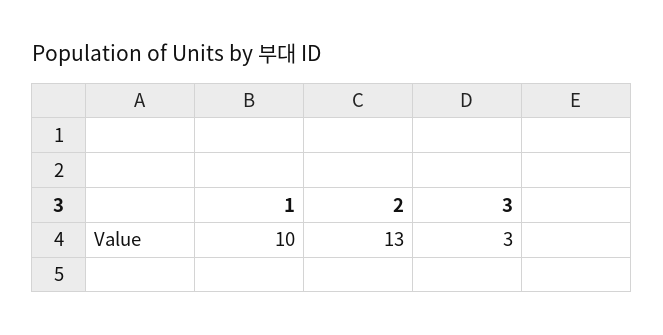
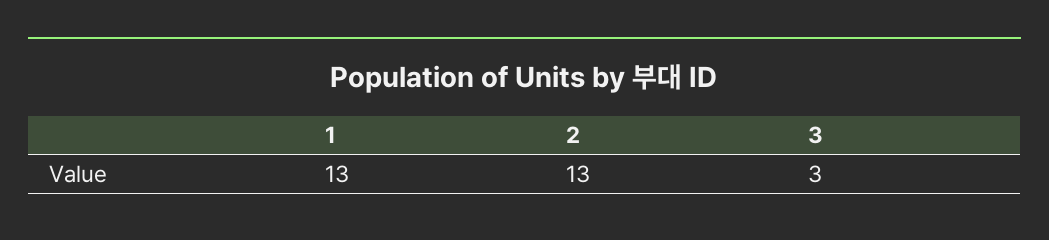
1: 10 -> 13

